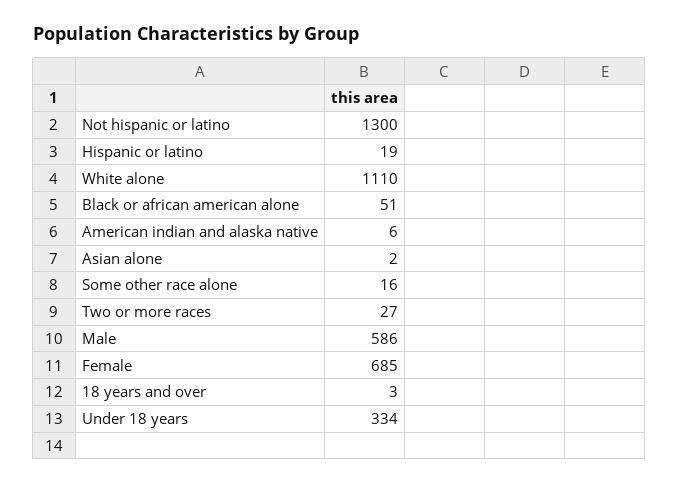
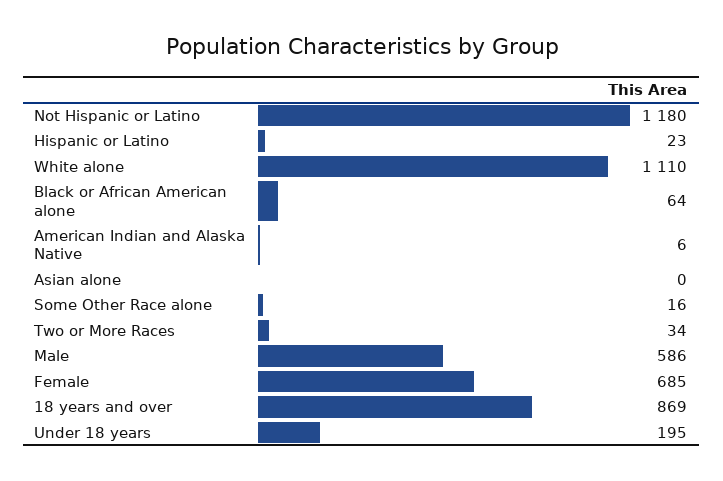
Not hispanic or latino: 1300 -> 1180
Hispanic or latino: 19 -> 23
Black or african american alone: 51 -> 64
Asian alone: 2 -> 0
Two or more races: 27 -> 34
18 years and over: 3 -> 869
Under 18 years: 334 -> 195

